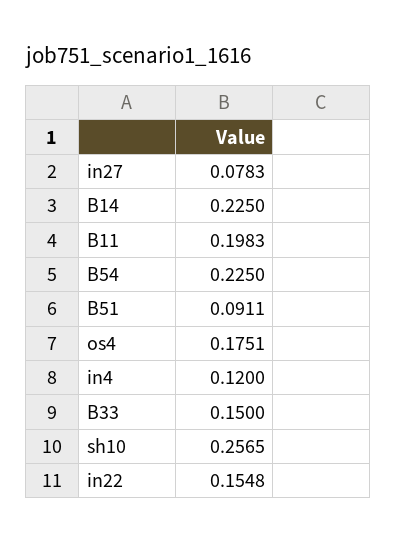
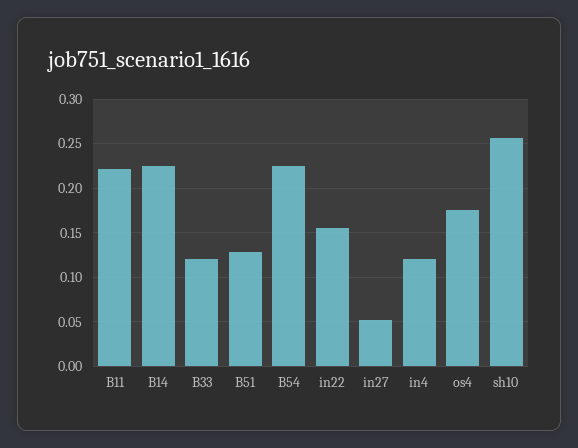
in27: 0.0783 -> 0.05
B11: 0.1983 -> 0.22
B51: 0.0911 -> 0.13
B33: 0.15 -> 0.12

